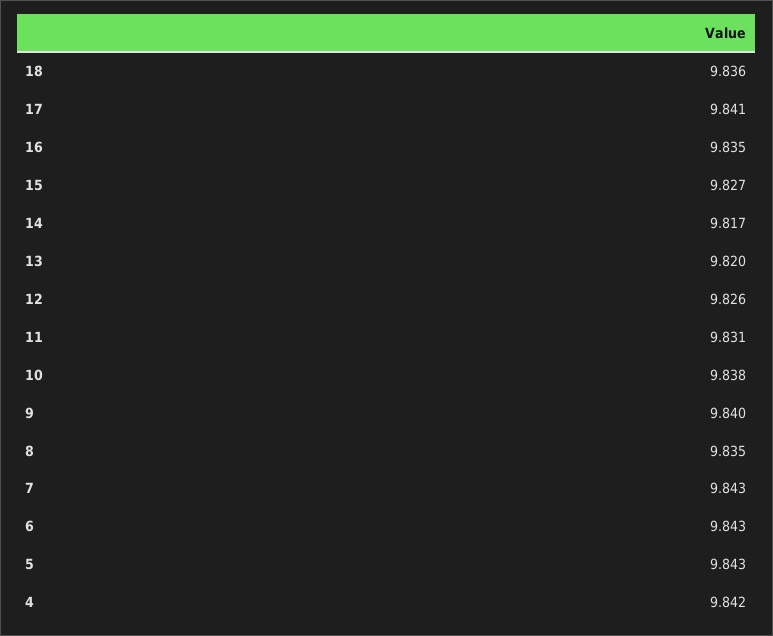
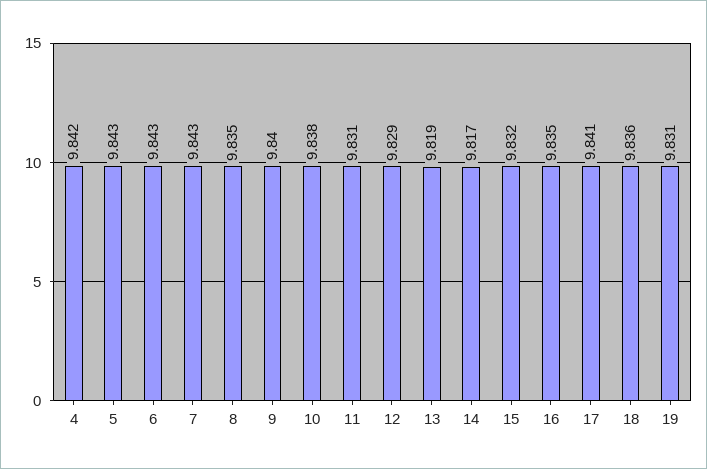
15: 9.827 -> 9.832
13: 9.82 -> 9.819
12: 9.826 -> 9.829
19: none -> 9.831

